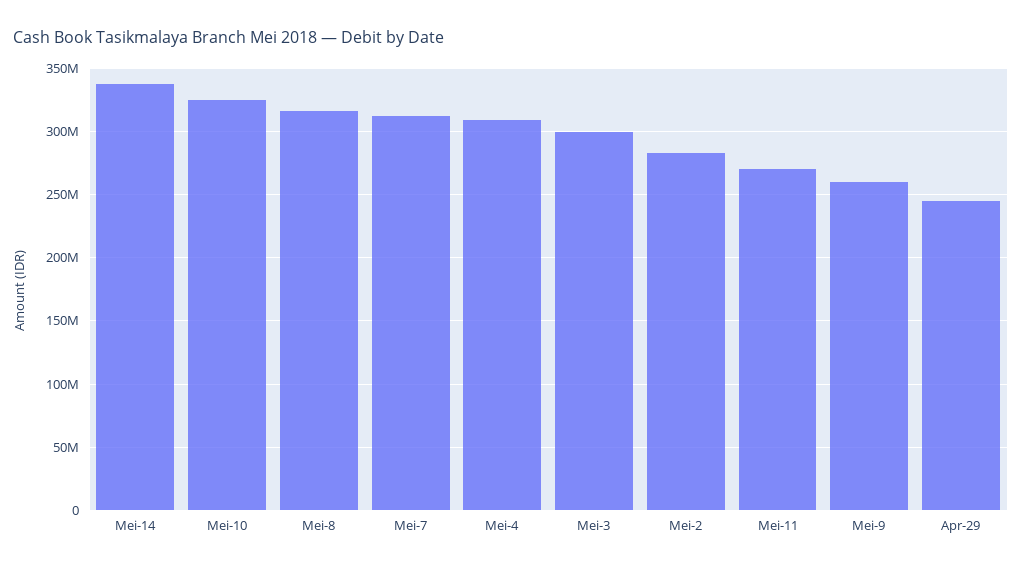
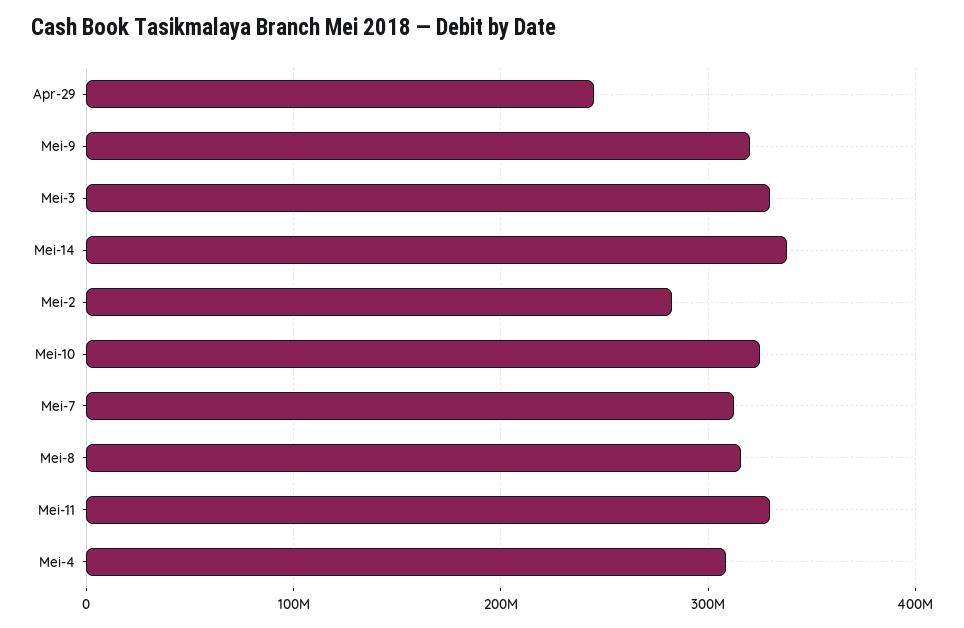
Mei-3: 300000000 -> 330000000
Mei-11: 270000000 -> 330000000
Mei-9: 260000000 -> 320000000

